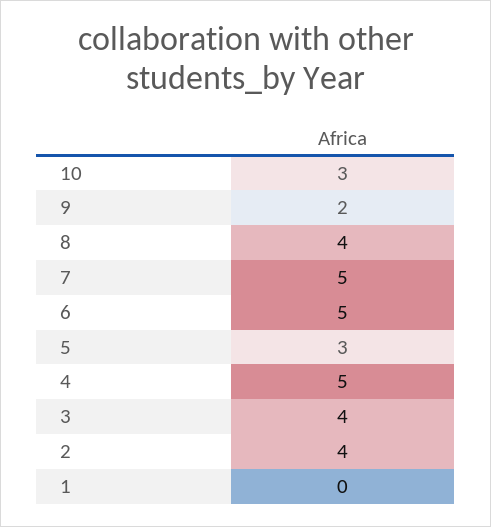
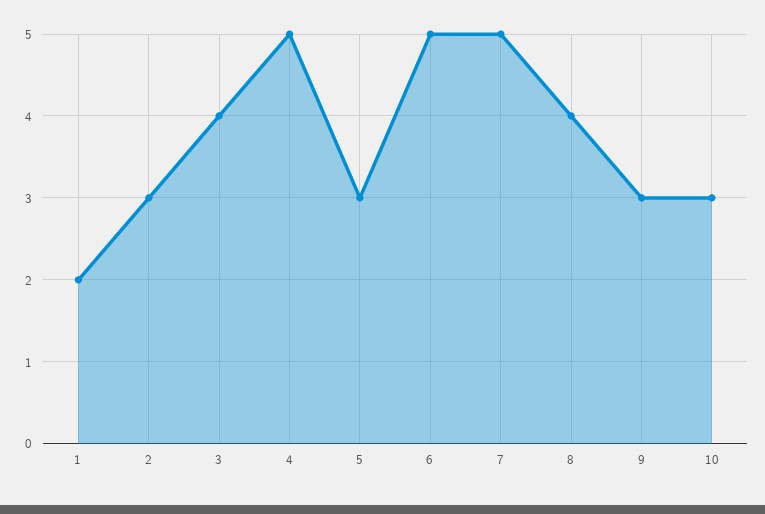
9: 2 -> 3
2: 4 -> 3
1: 0 -> 2

